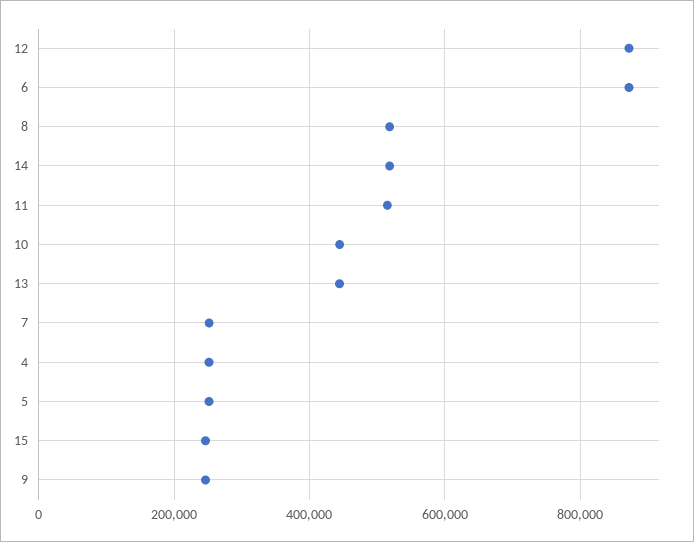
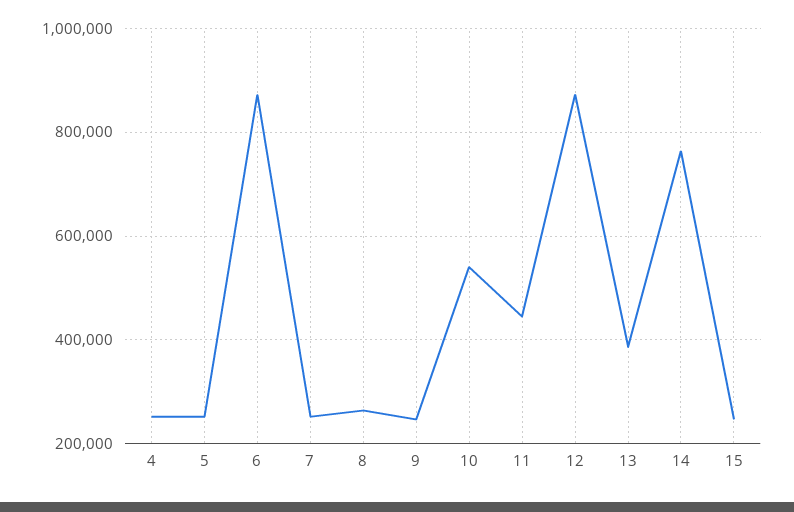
8: 520000 -> 260000
14: 520000 -> 760000
11: 520000 -> 440000
10: 440000 -> 540000
13: 440000 -> 380000

